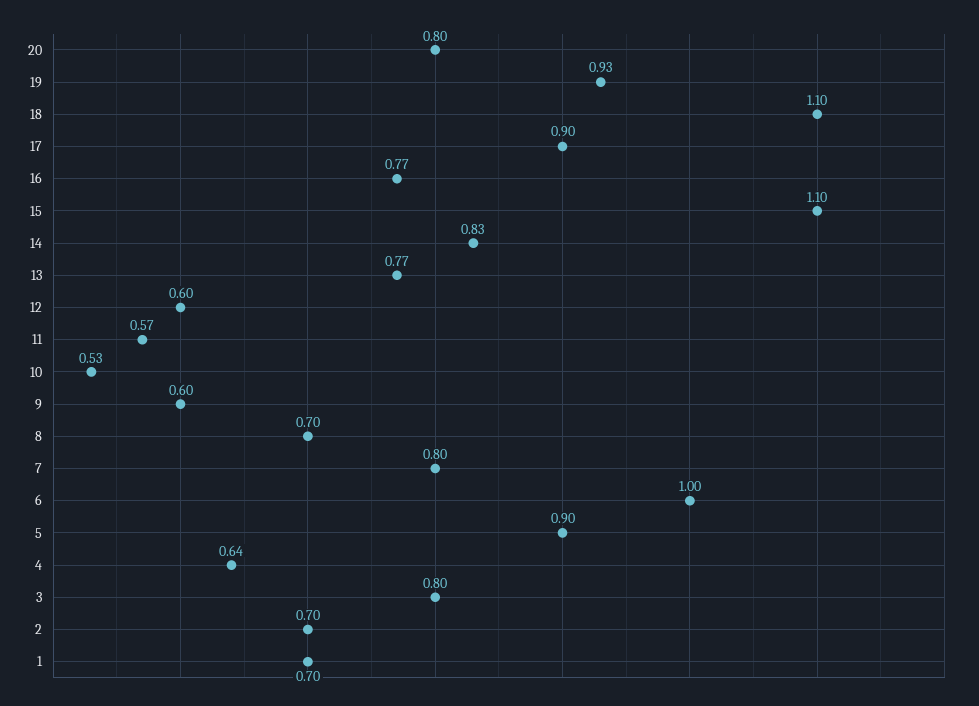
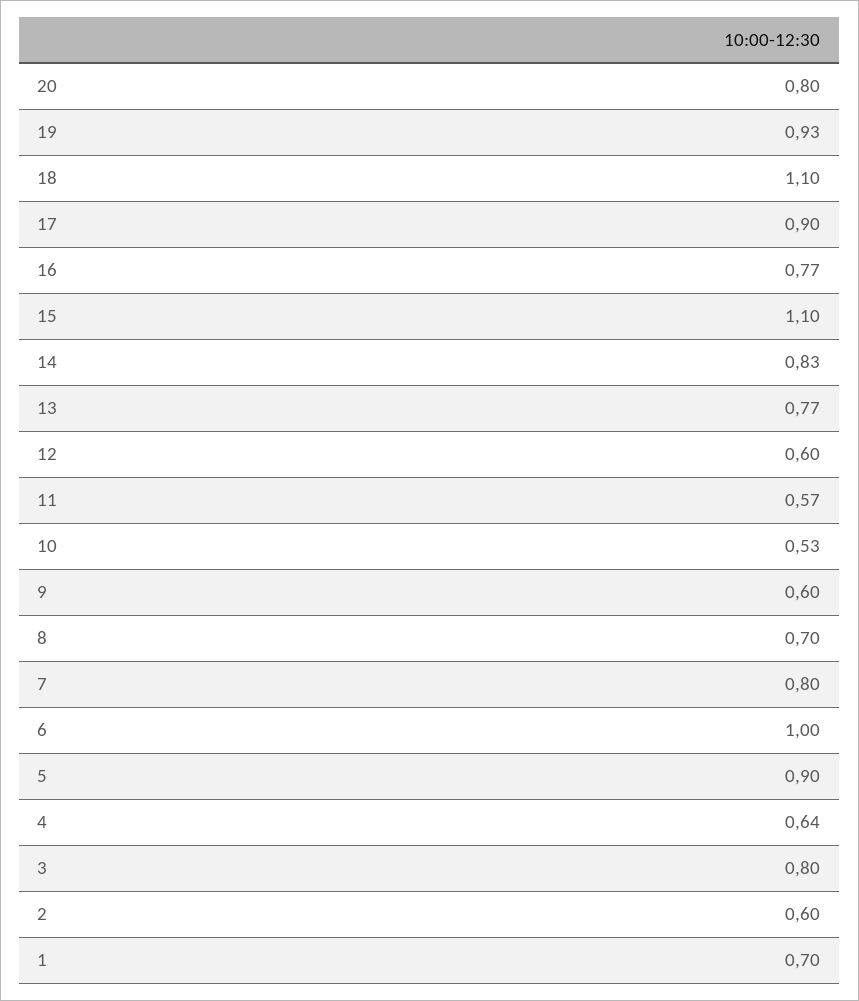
2: 0.7 -> 0.6

